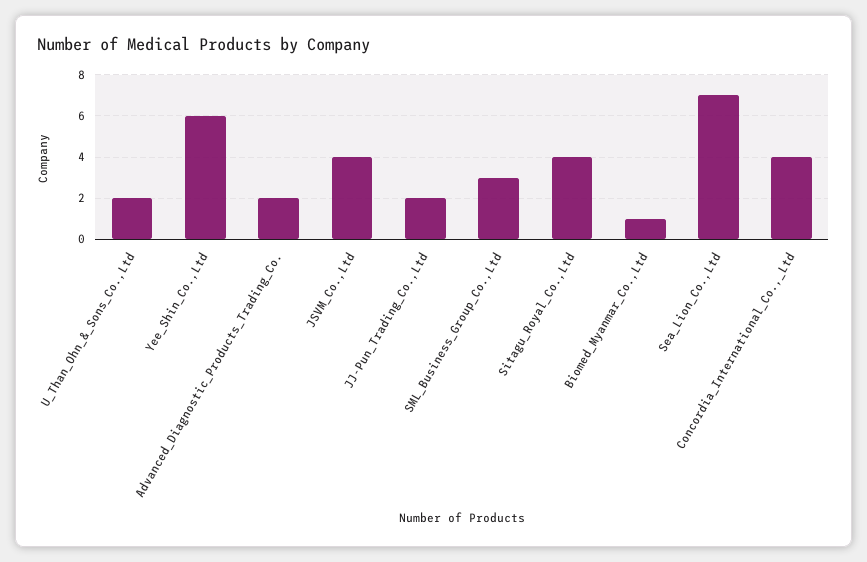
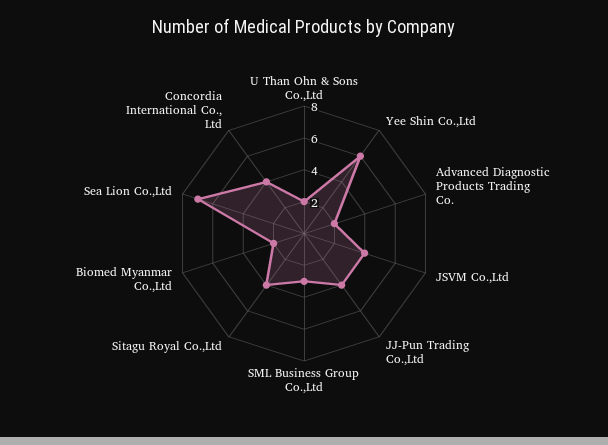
JJ-Pun_Trading_Co.,Ltd: 2 -> 4
Biomed_Myanmar_Co.,Ltd: 1 -> 2

